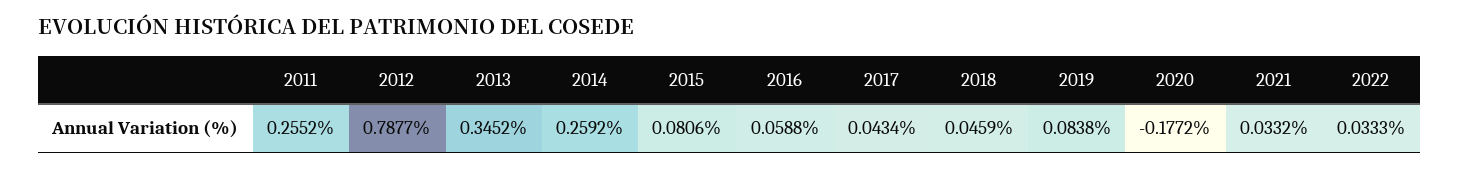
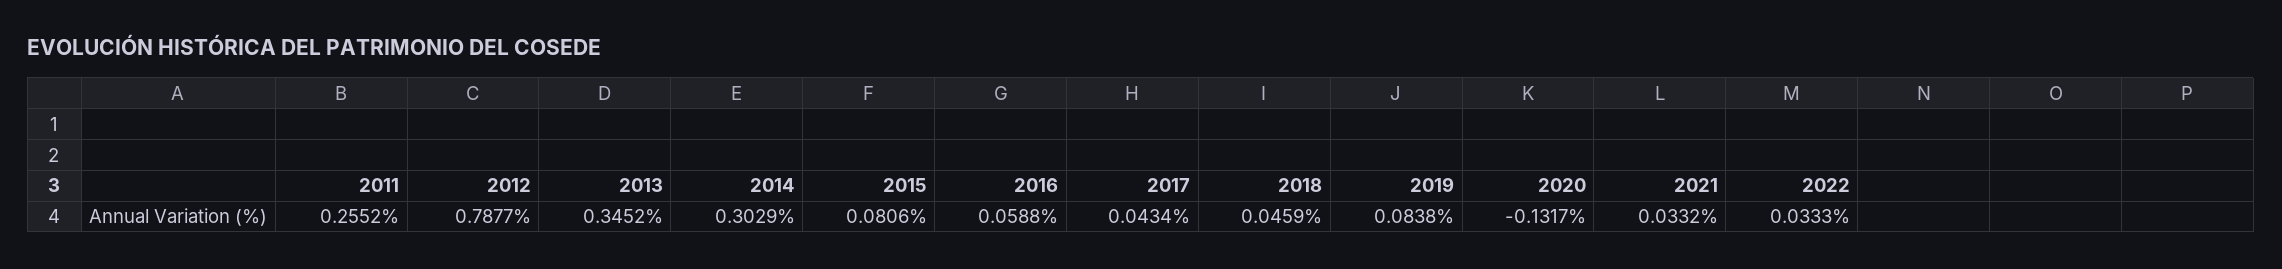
2014: 0.2592 -> 0.3029
2020: -0.1772 -> -0.1317

